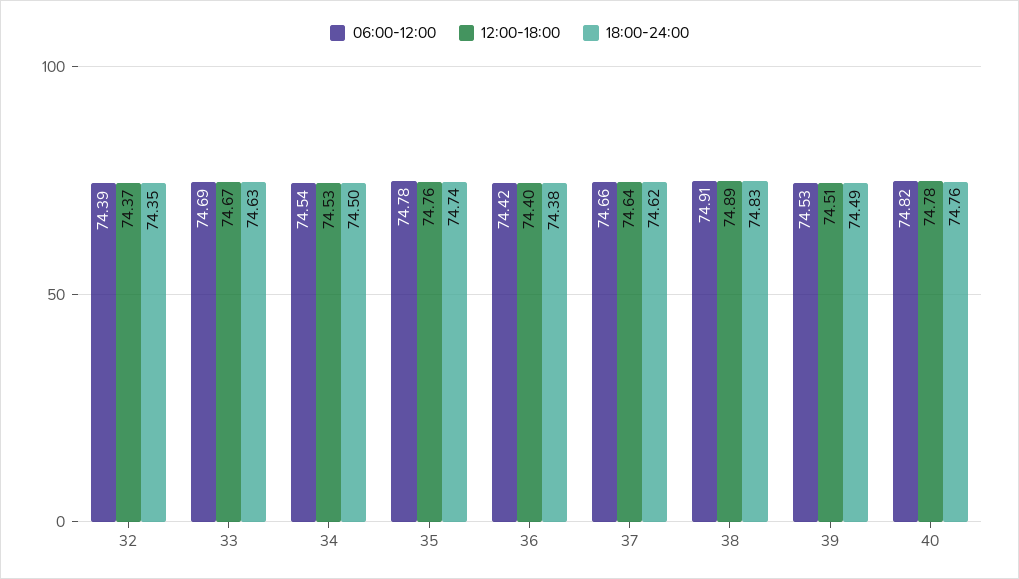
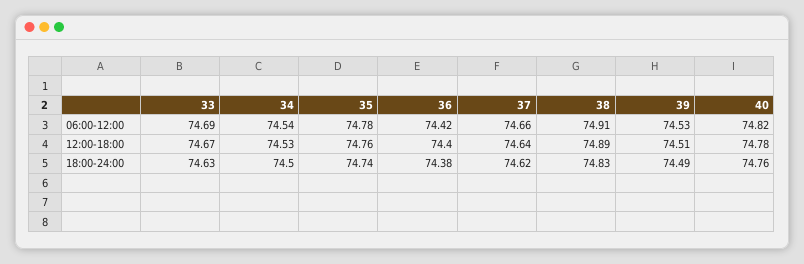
06:00-12:00, 32: 74.39 -> none
12:00-18:00, 32: 74.37 -> none
18:00-24:00, 32: 74.35 -> none

